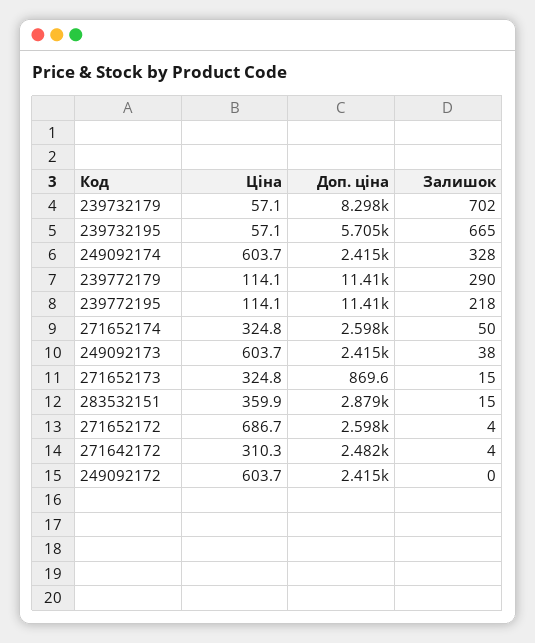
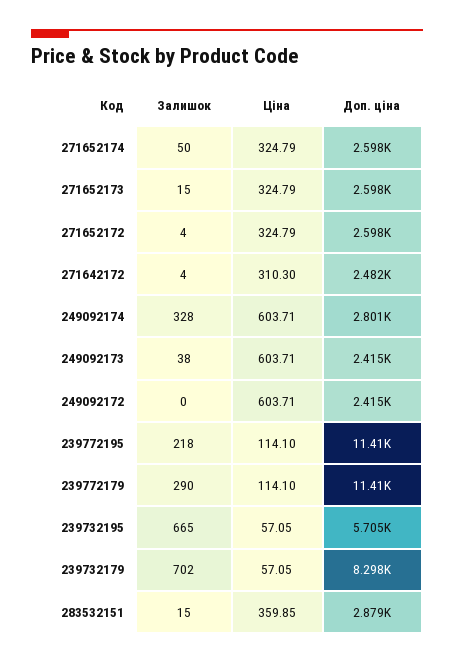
Доп. ціна, 249092174: 2415 -> 2801
Доп. ціна, 271652173: 869.6 -> 2598
Ціна, 271652172: 686.7 -> 324.79

